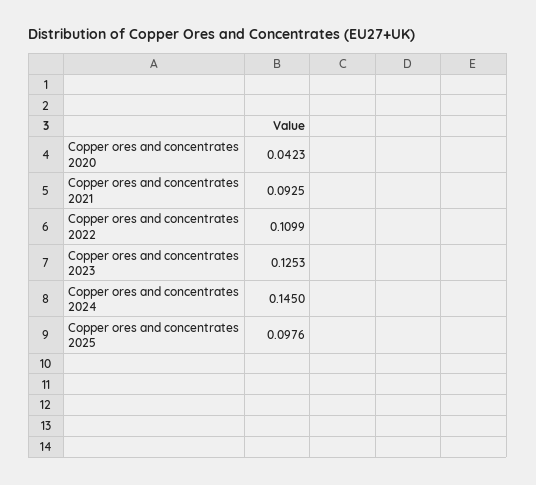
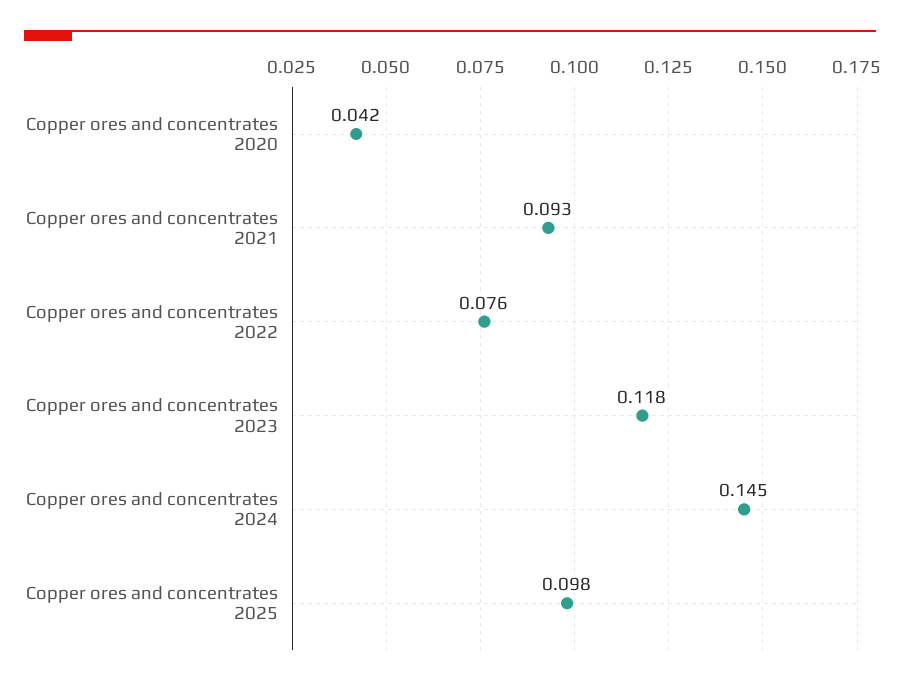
Copper ores and concentrates 2022: 0.1099 -> 0.076
Copper ores and concentrates 2023: 0.1253 -> 0.118

